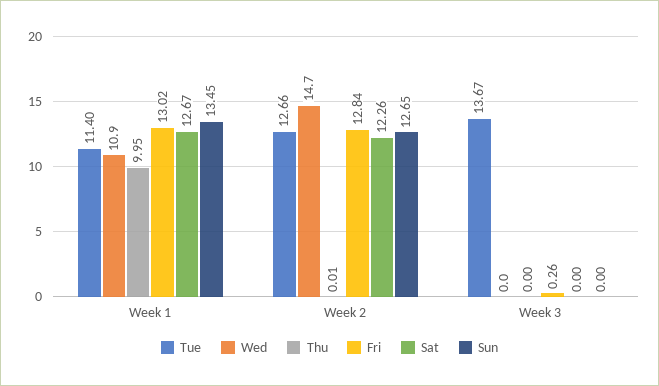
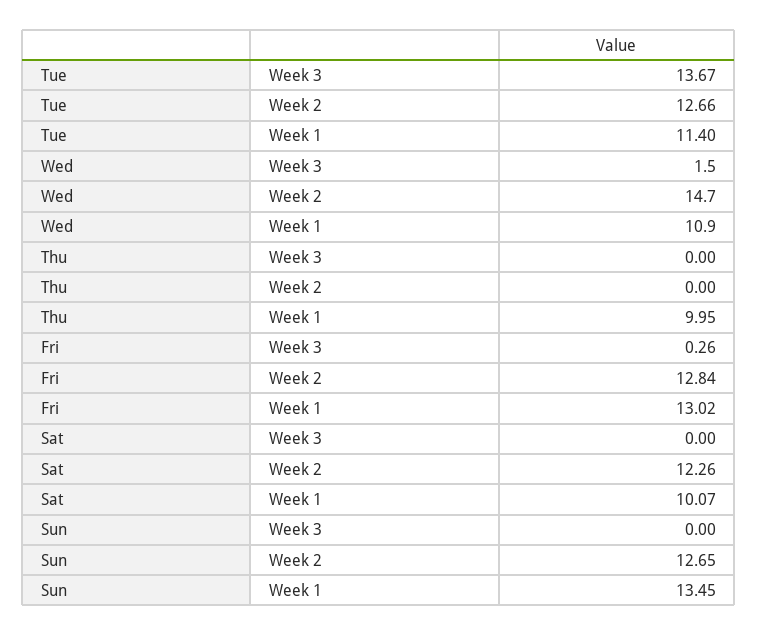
Sat, Week 1: 12.67 -> 10.07
Thu, Week 2: 0.01 -> 0
Wed, Week 3: 0 -> 1.5

